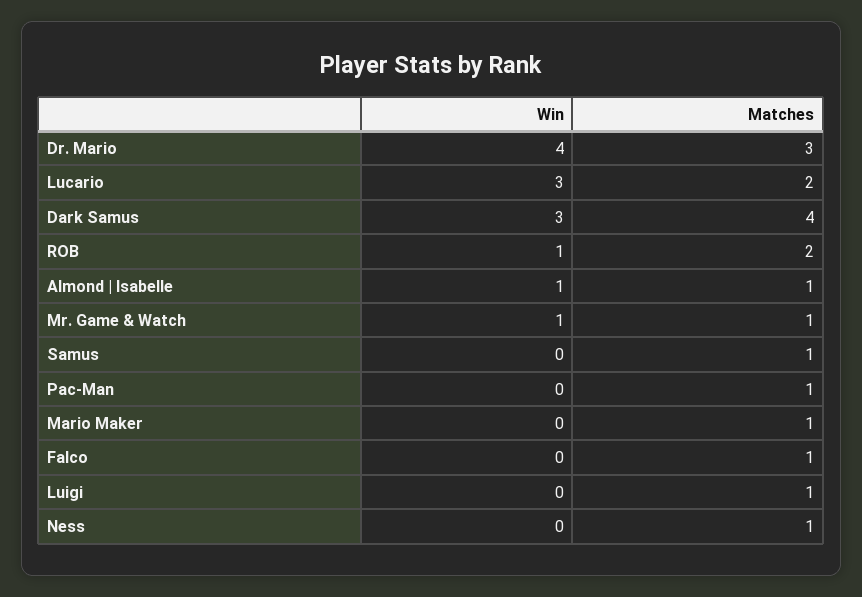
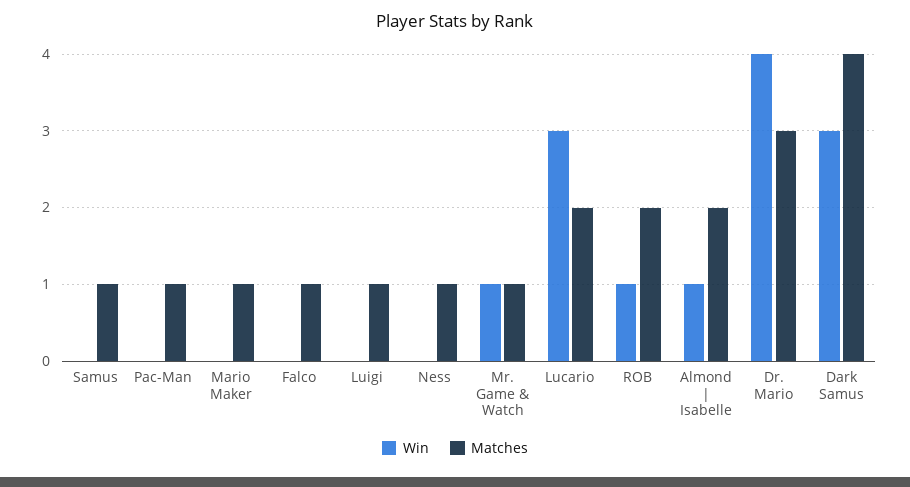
Matches, Almond | Isabelle: 1 -> 2

